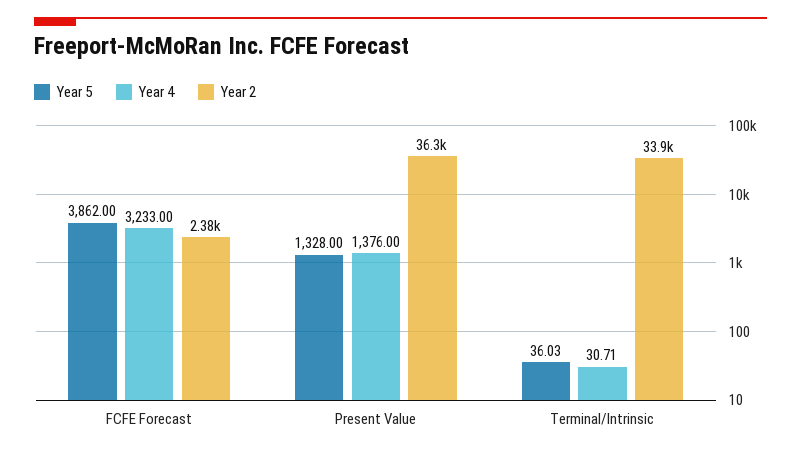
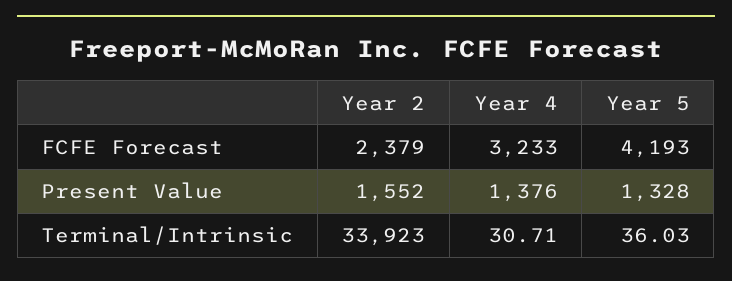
Year 5, FCFE Forecast: 3862 -> 4193
Year 2, Present Value: 36300 -> 1552

